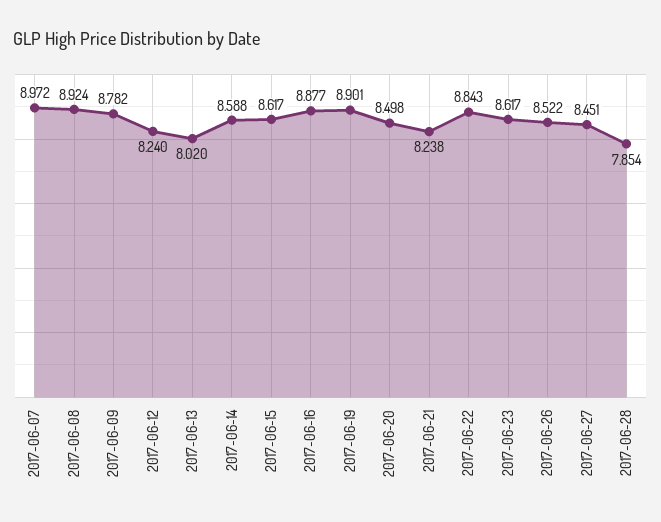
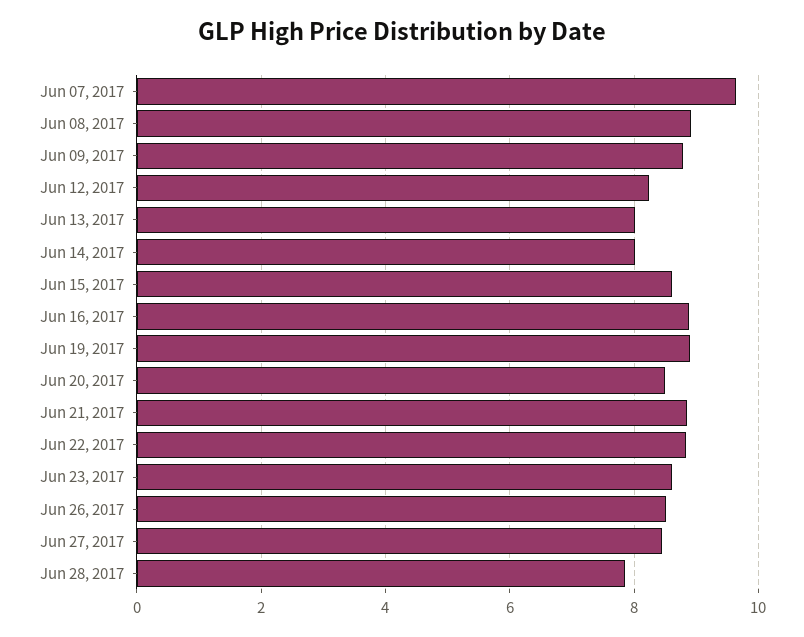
2017-06-07: 8.972 -> 9.6
2017-06-14: 8.588 -> 8
2017-06-21: 8.238 -> 8.8

